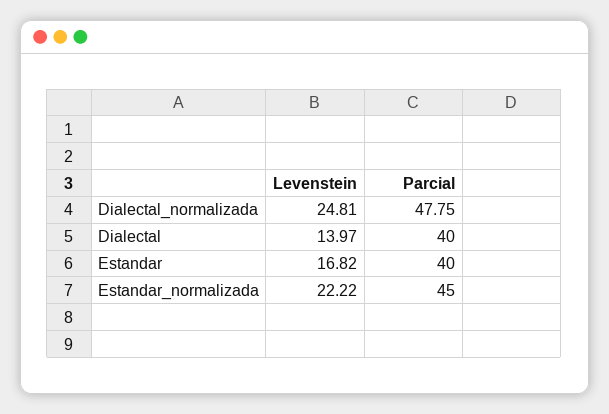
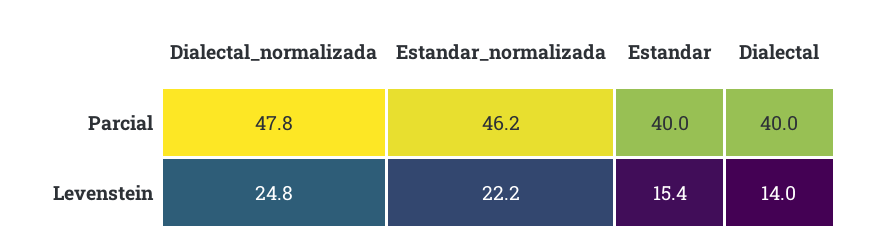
Levenstein, Estandar: 16.82 -> 15.4
Parcial, Estandar_normalizada: 45 -> 46.2

